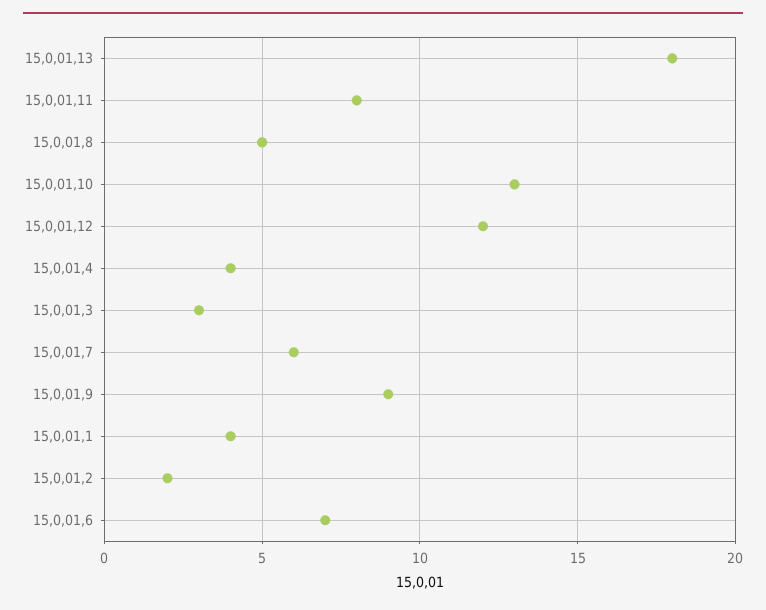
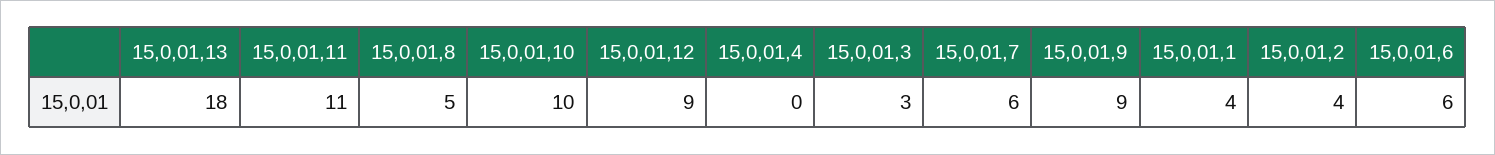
15,0,01,11: 8 -> 11
15,0,01,10: 13 -> 10
15,0,01,12: 12 -> 9
15,0,01,4: 4 -> 0
15,0,01,2: 2 -> 4
15,0,01,6: 7 -> 6

